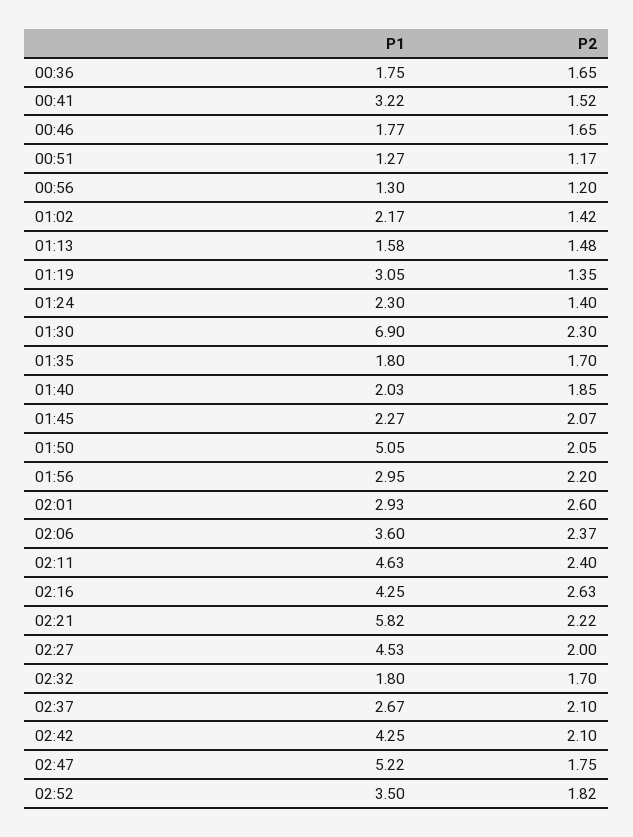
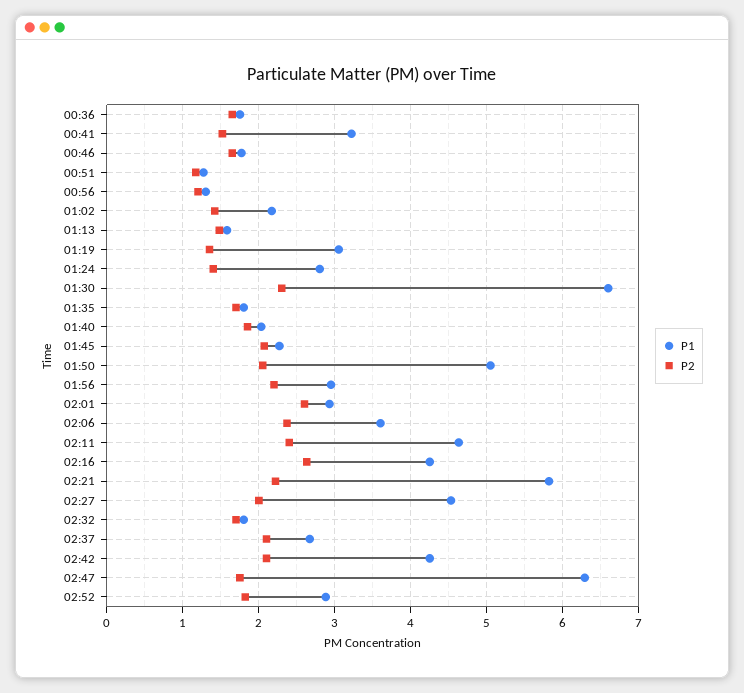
P1, 01:24: 2.3 -> 2.8
P1, 01:30: 6.9 -> 6.6
P1, 02:47: 5.22 -> 6.3
P1, 02:52: 3.5 -> 2.9

